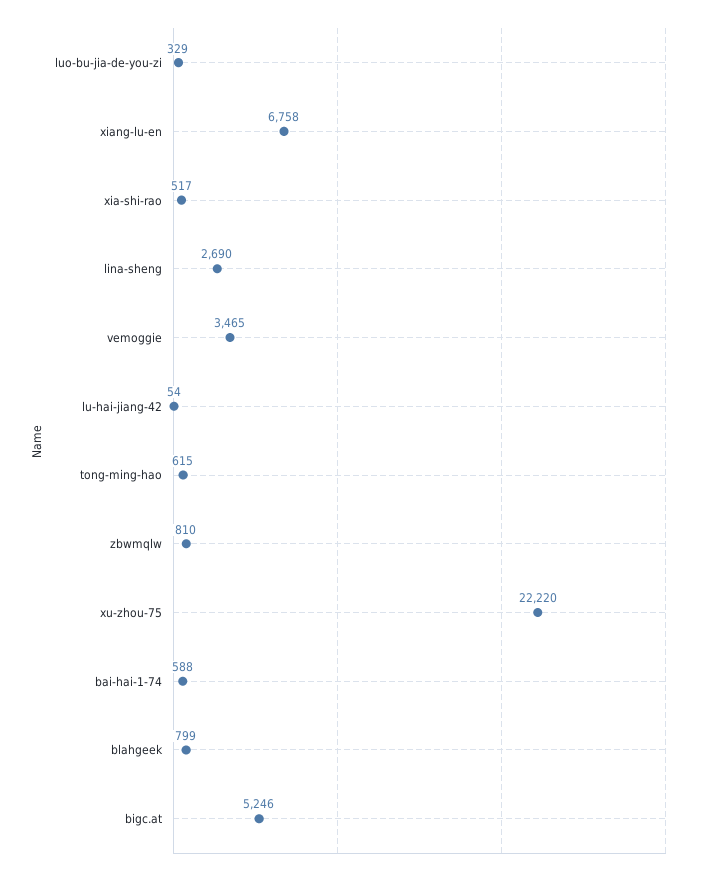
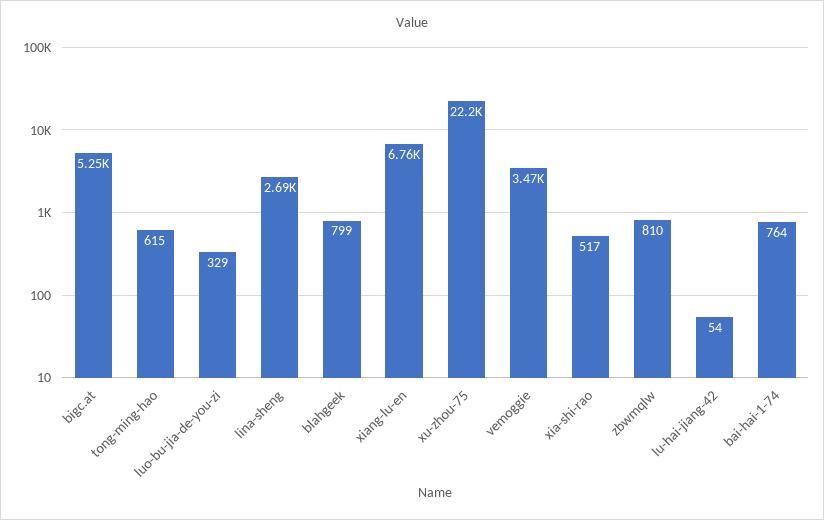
bai-hai-1-74: 588 -> 764

